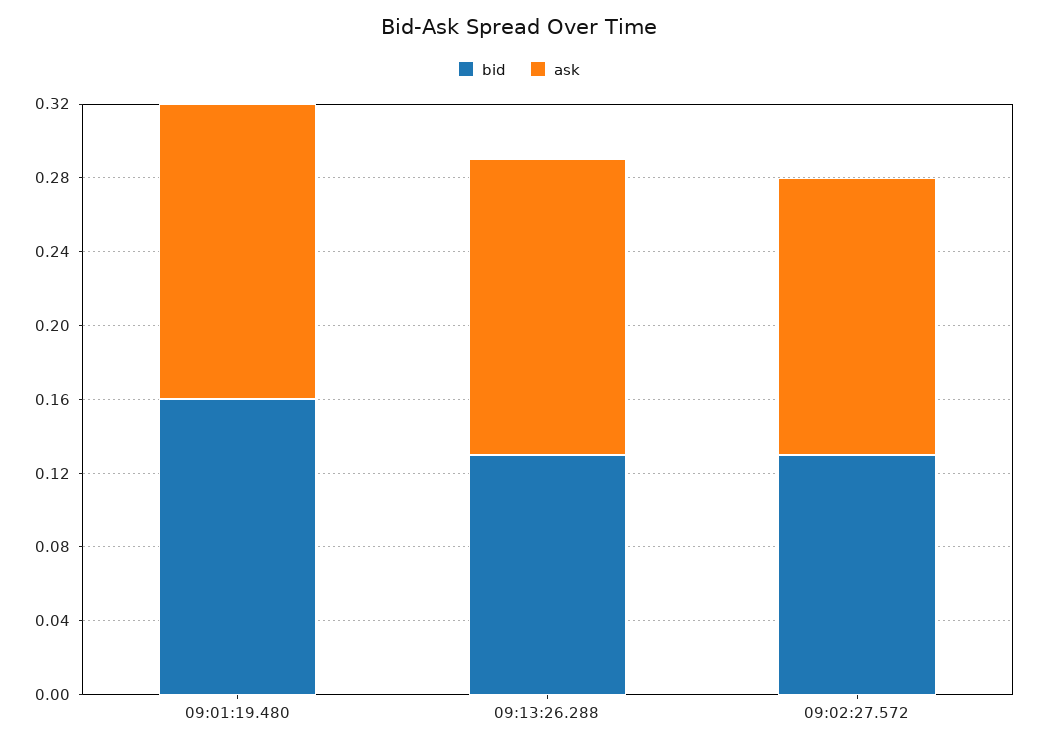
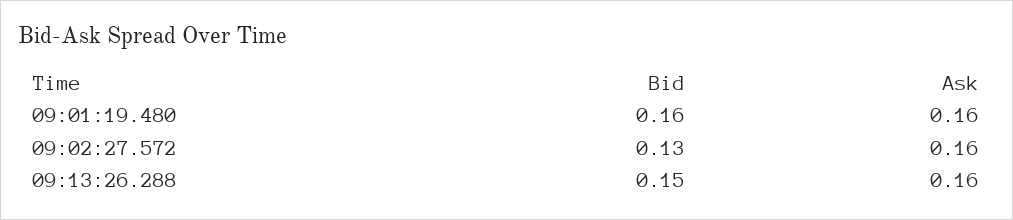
bid, 09:13:26.288: 0.13 -> 0.15
ask, 09:02:27.572: 0.15 -> 0.16

